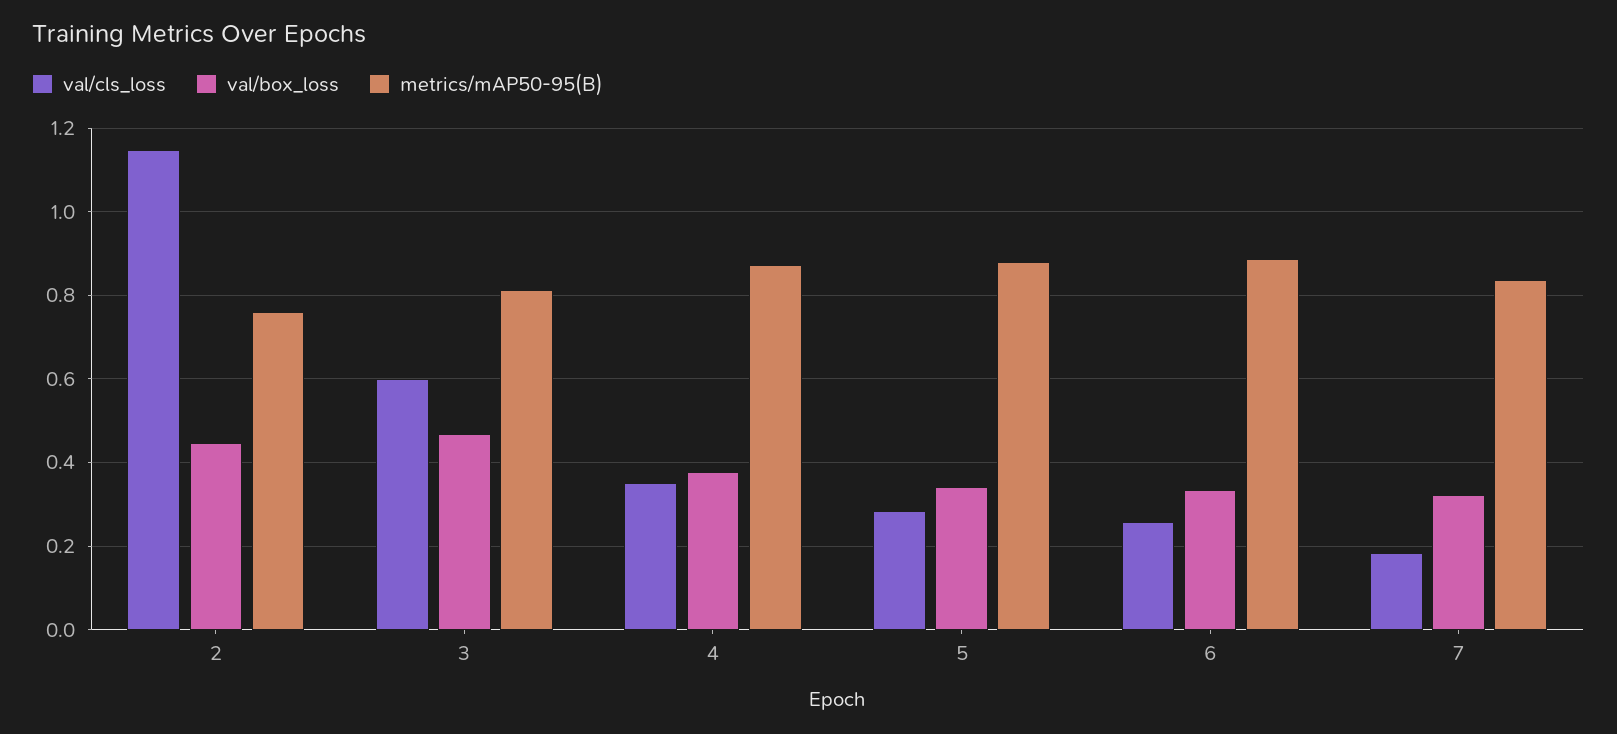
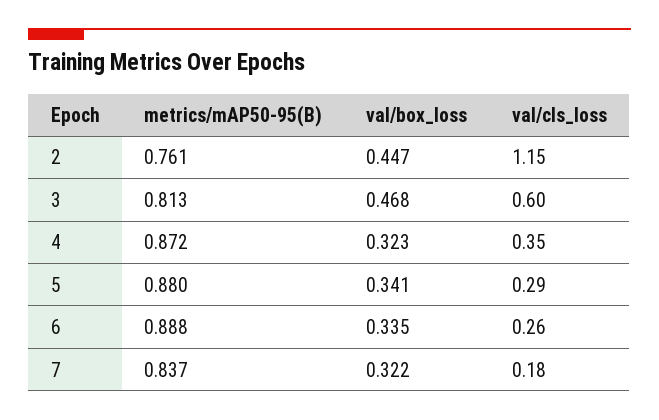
val/box_loss, 4: 0.38 -> 0.323

